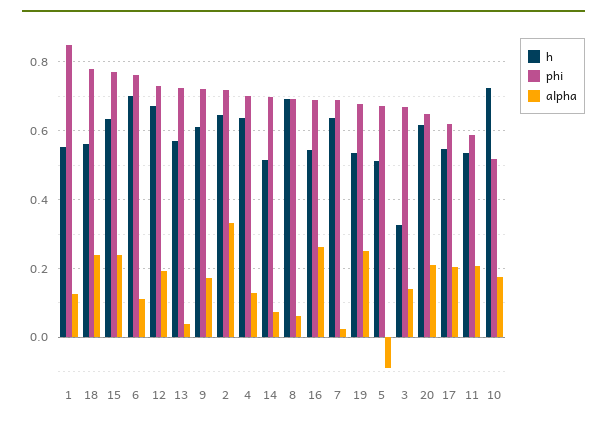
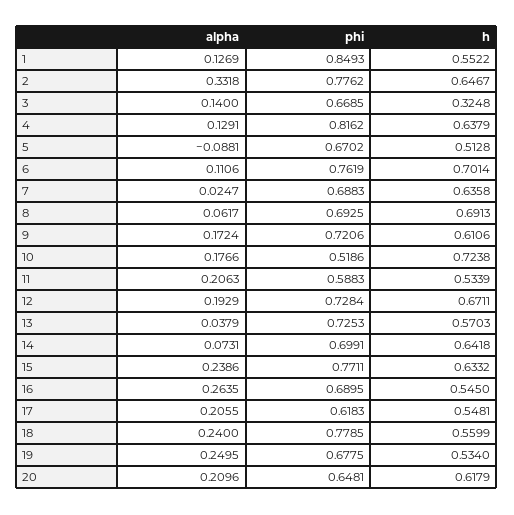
phi, 2: 0.72 -> 0.7762
phi, 4: 0.7 -> 0.8162
h, 14: 0.52 -> 0.6418

